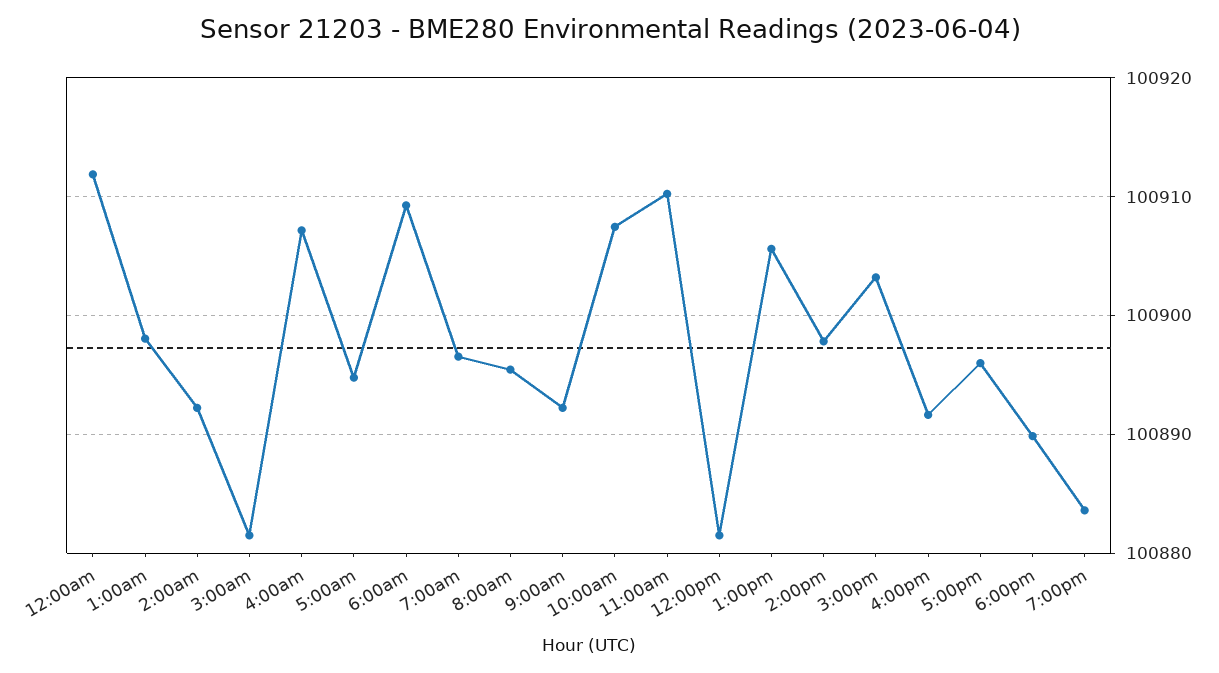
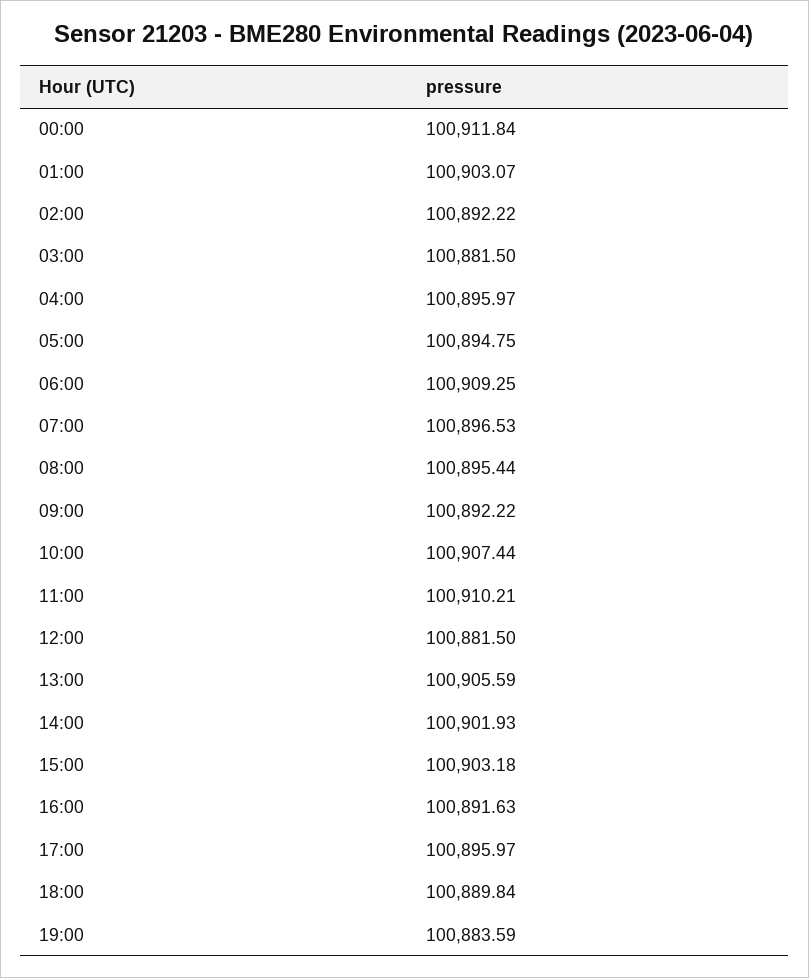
1:00am: 100898 -> 100903.07
4:00am: 100907 -> 100895.97
2:00pm: 100898 -> 100901.93

